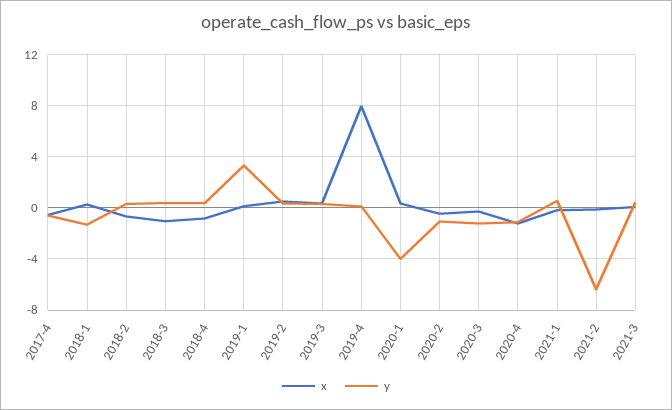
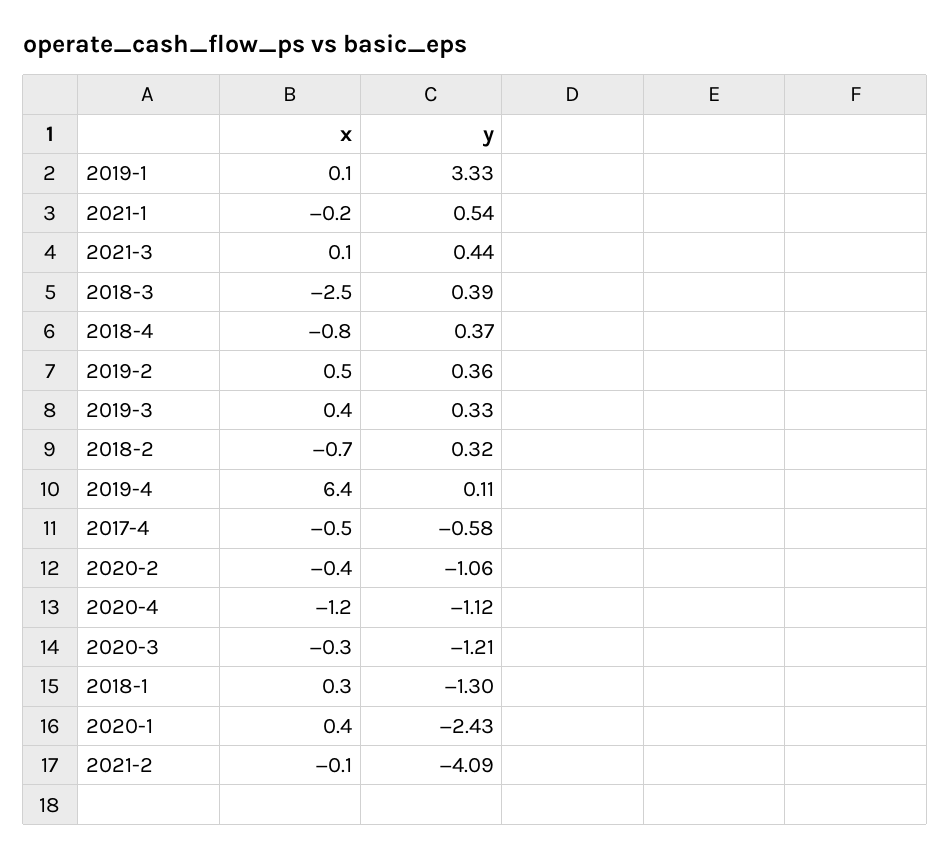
x, 2018-3: -1 -> -2.5
x, 2019-4: 8 -> 6.4
y, 2020-1: -4 -> -2.43
y, 2021-2: -6.5 -> -4.09

